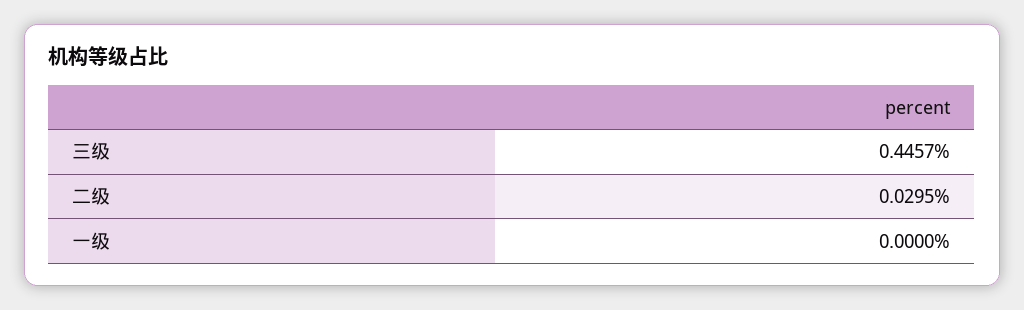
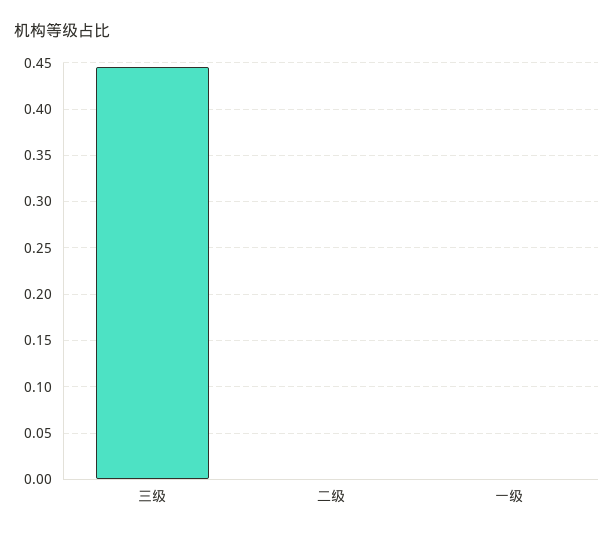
二级: 0.0295 -> 0

